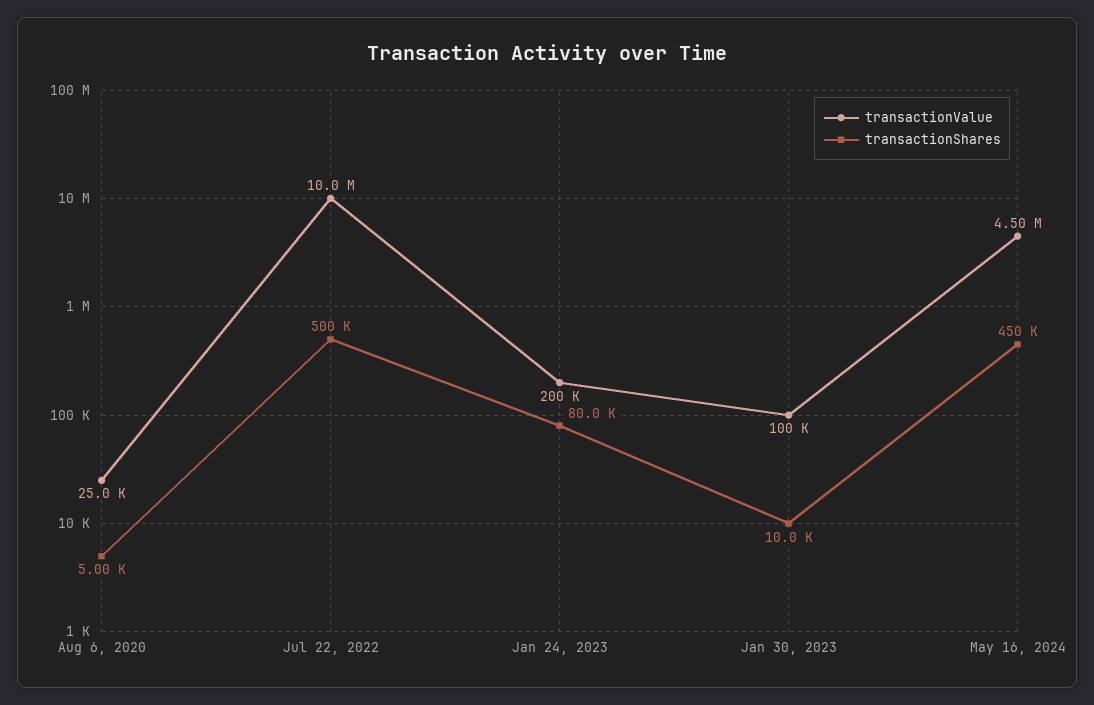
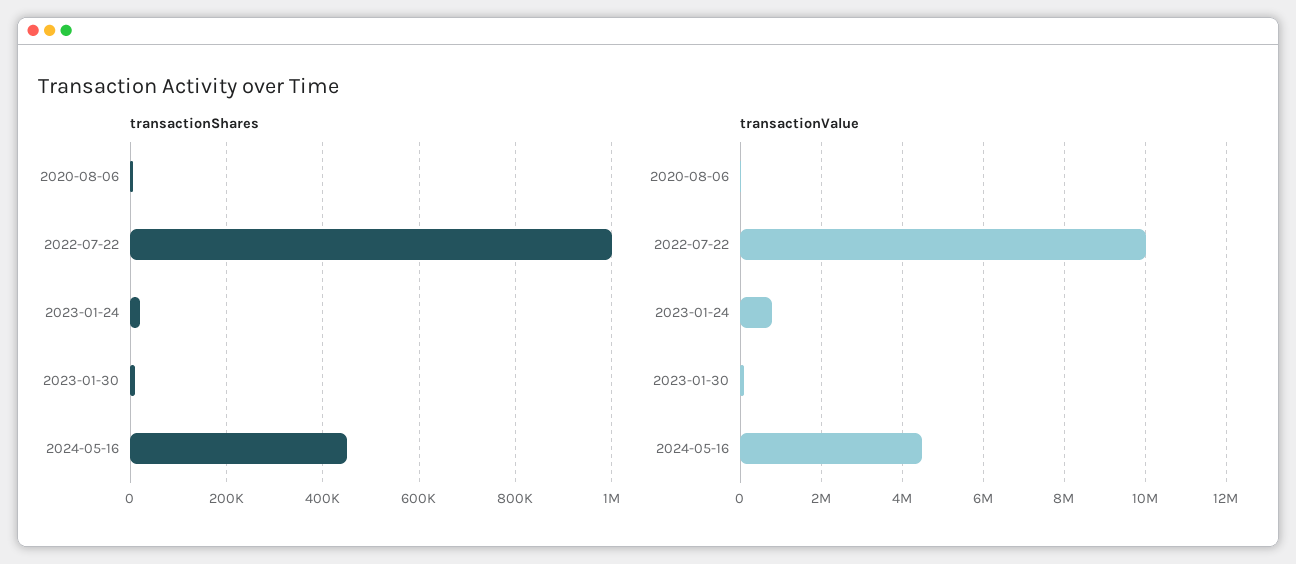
transactionShares, Jul 22, 2022: 500000 -> 1000000
transactionValue, Jan 24, 2023: 200000 -> 800000
transactionShares, Jan 24, 2023: 80000 -> 20000

